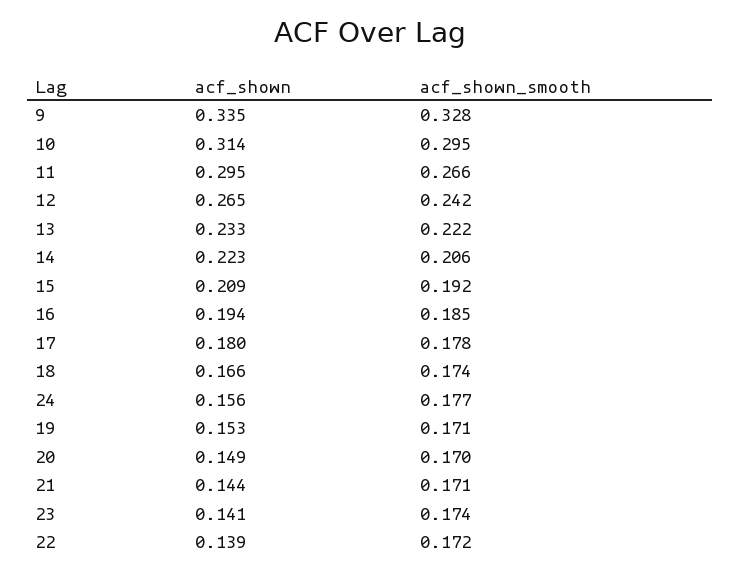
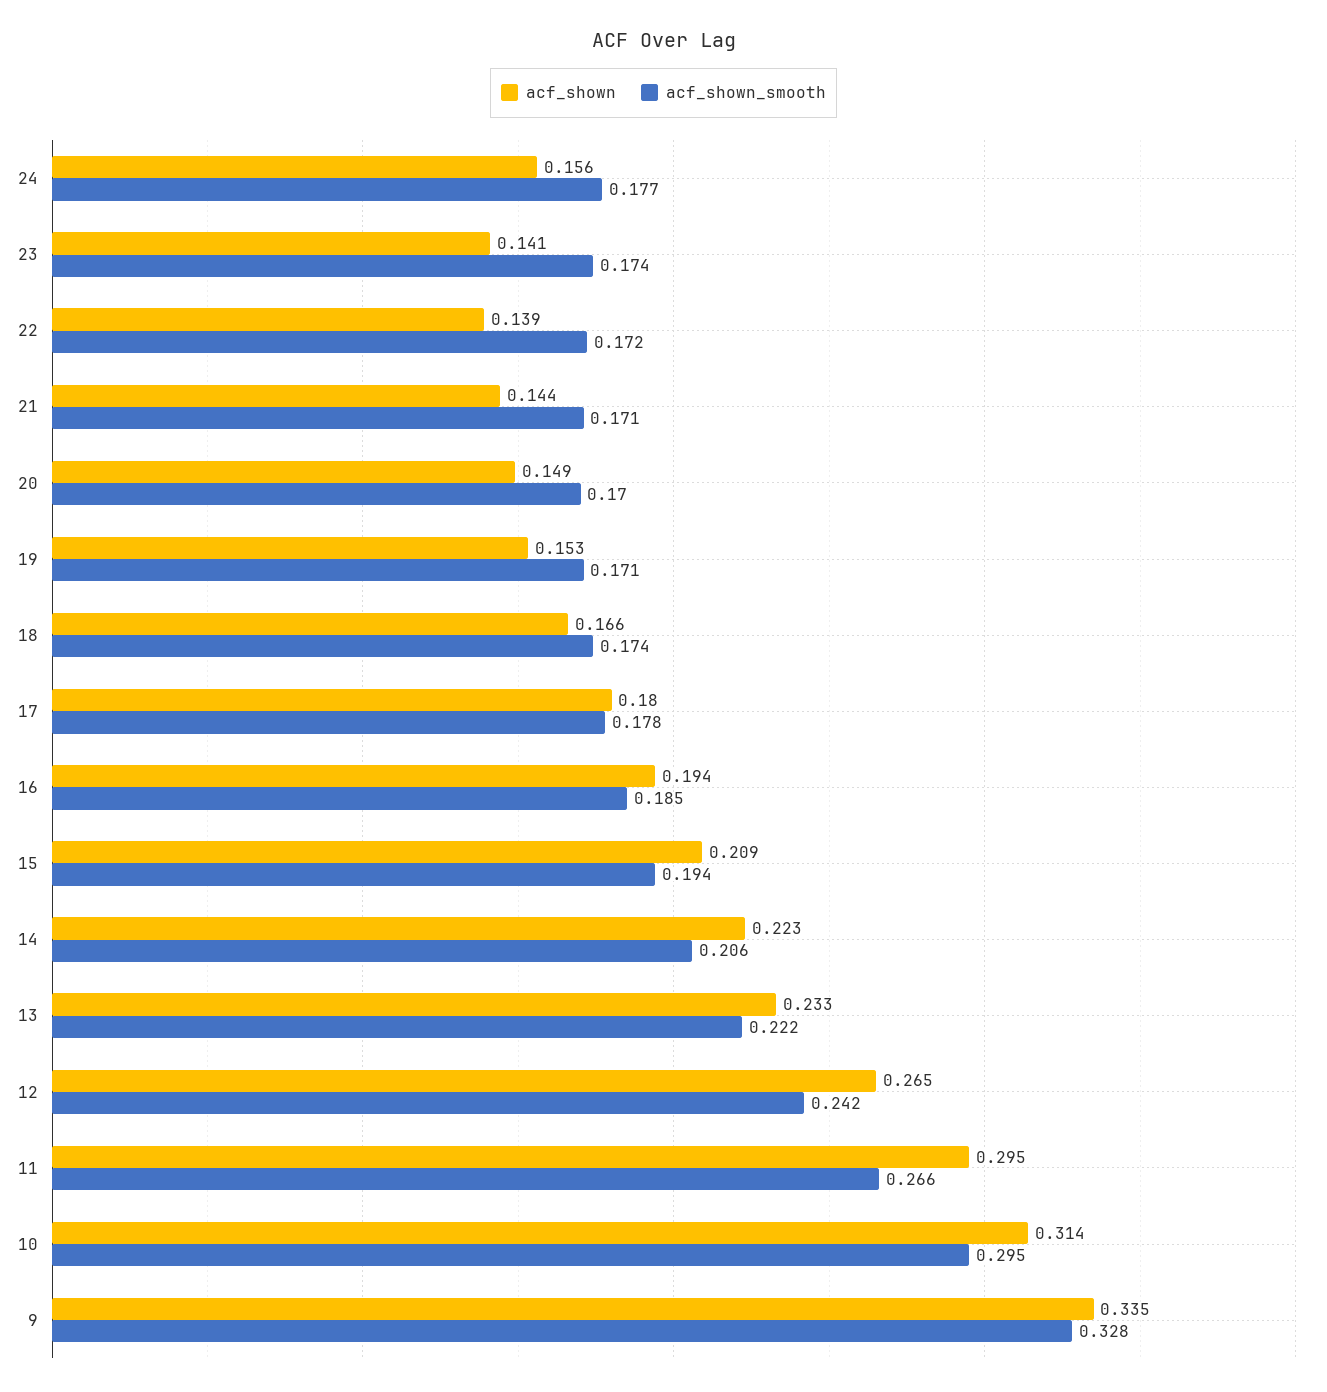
acf_shown_smooth, 15: 0.192 -> 0.194

